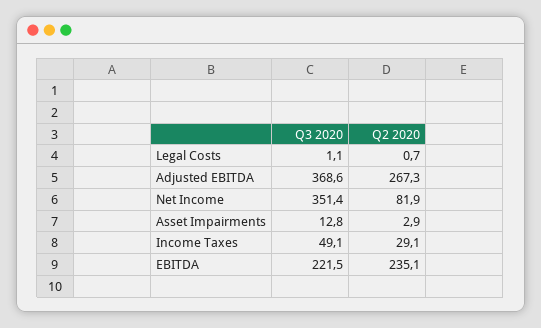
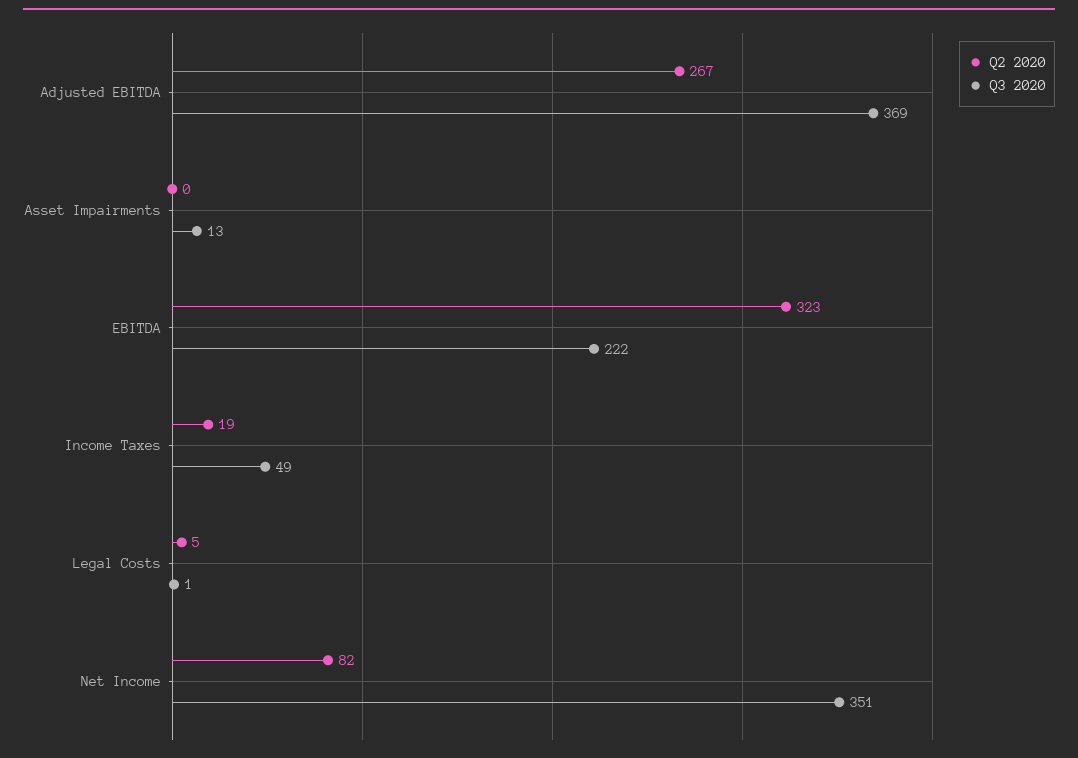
Q2 2020, Legal Costs: 0.7 -> 5
Q2 2020, Asset Impairments: 2.9 -> 0
Q2 2020, Income Taxes: 29.1 -> 19
Q2 2020, EBITDA: 235.1 -> 323

